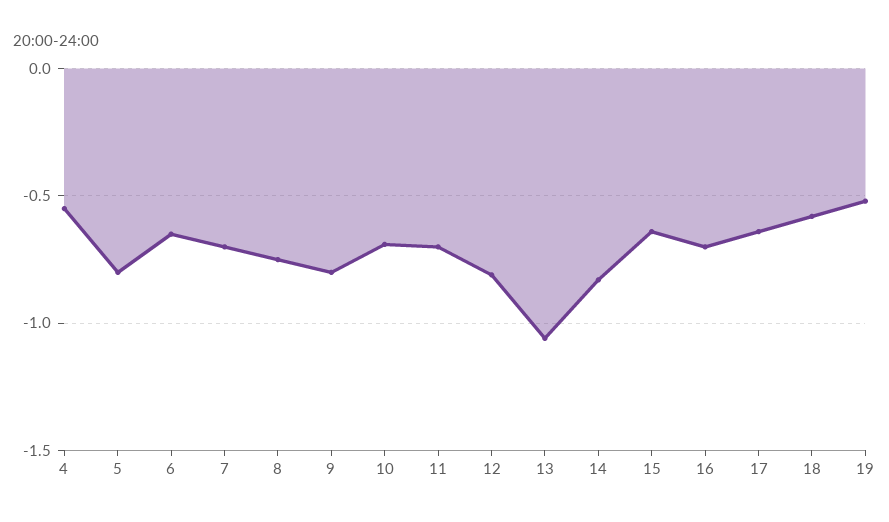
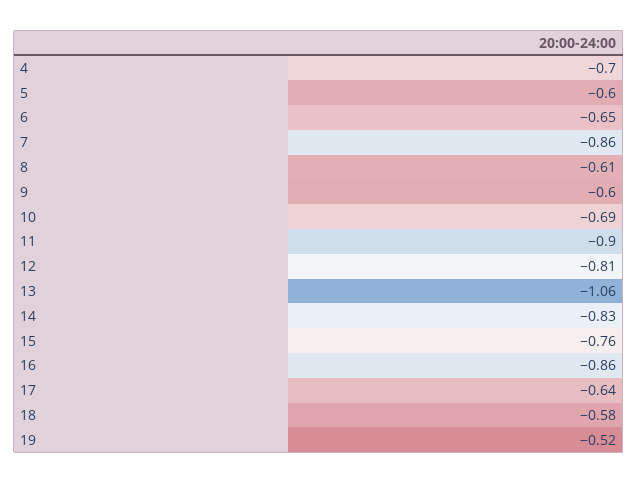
4: -0.55 -> -0.7
5: -0.8 -> -0.6
7: -0.7 -> -0.86
8: -0.75 -> -0.61
9: -0.8 -> -0.6
11: -0.7 -> -0.9
15: -0.65 -> -0.76
16: -0.7 -> -0.86

